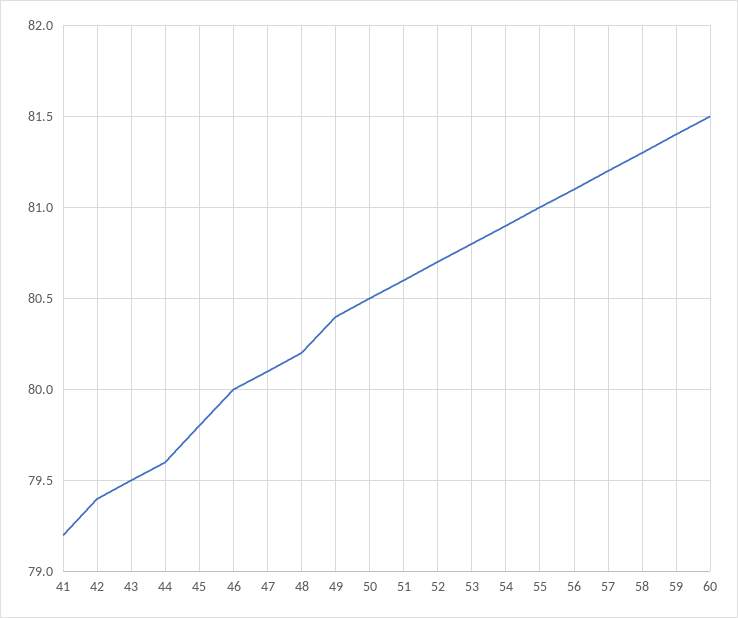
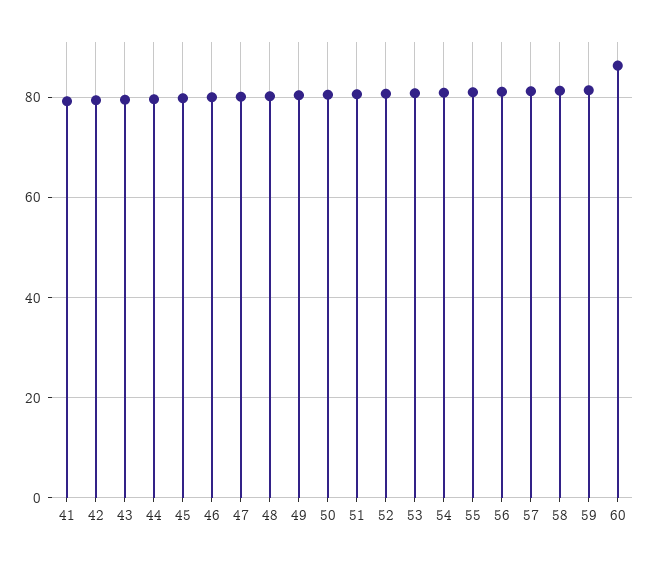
60: 81.5 -> 86

